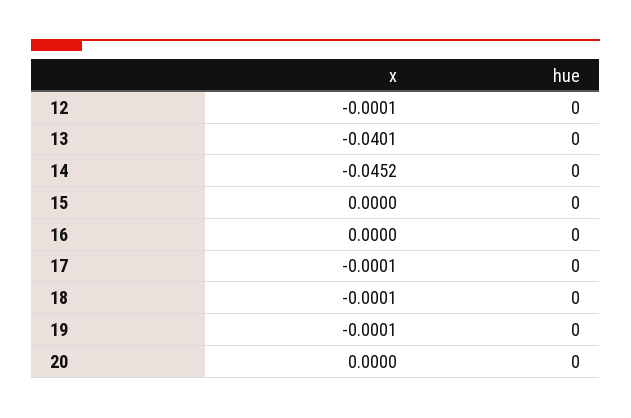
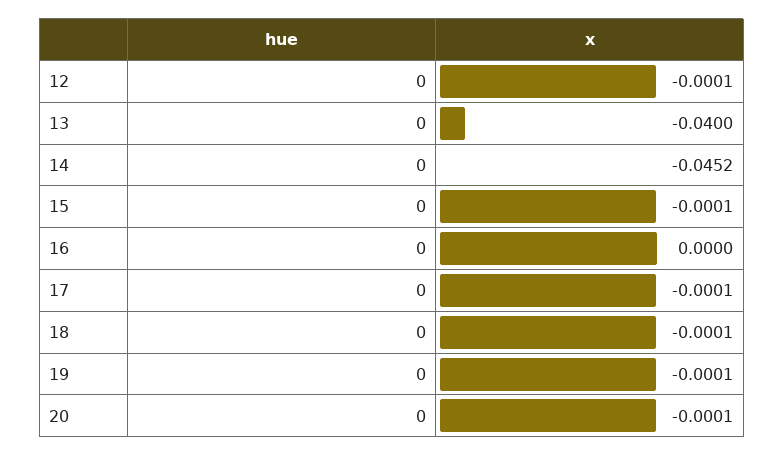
x, 13: -0.0401 -> -0.04
x, 15: 0 -> -0.0001
x, 20: 0 -> -0.0001

